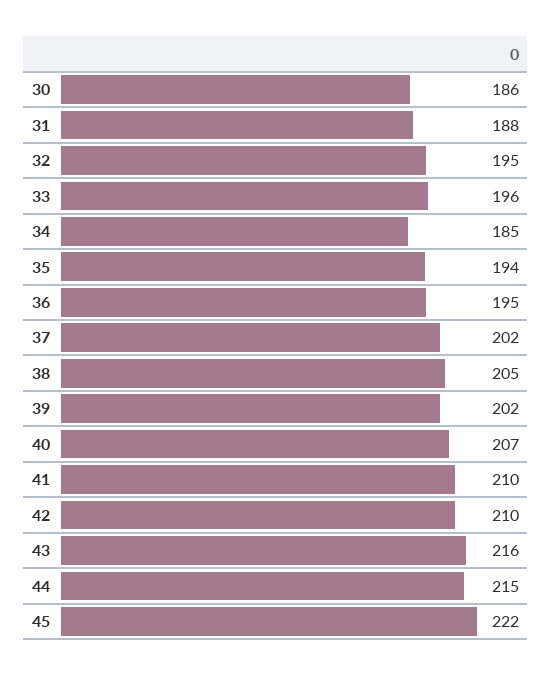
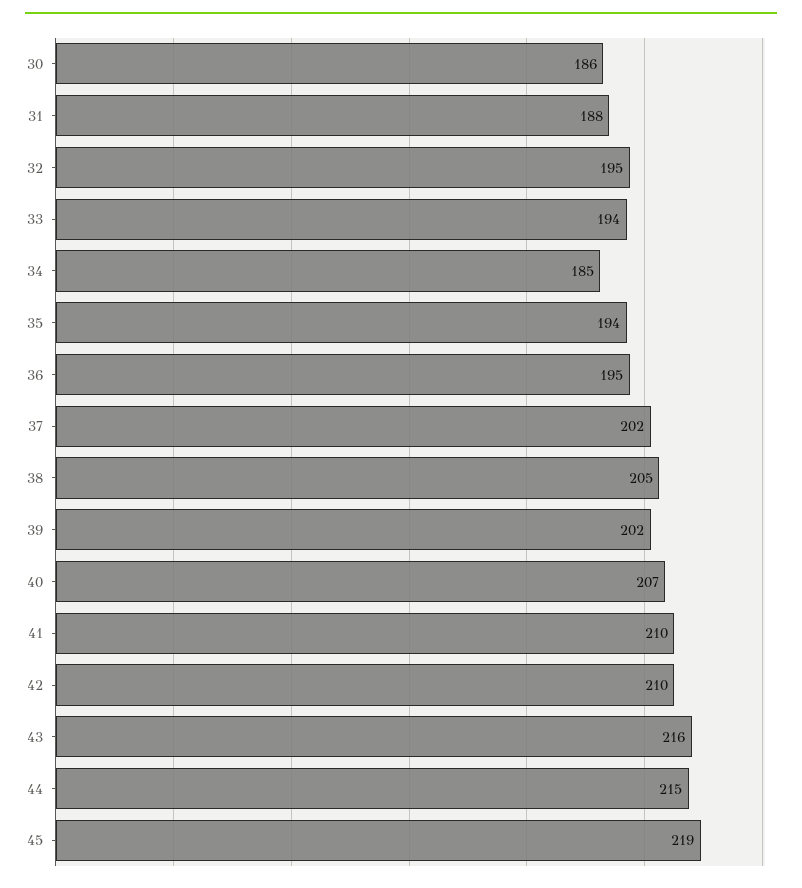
33: 196 -> 194
45: 222 -> 219

